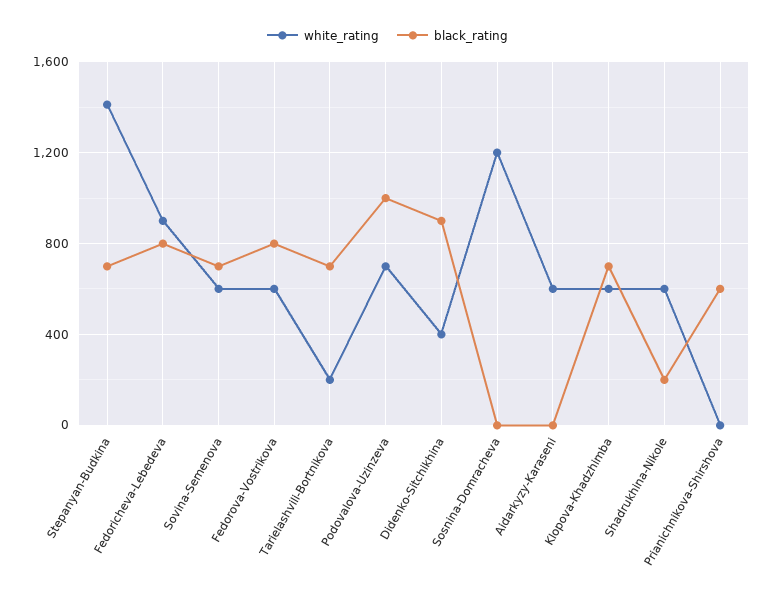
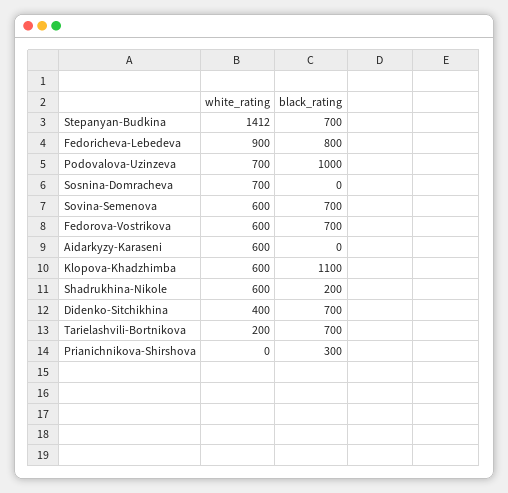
black_rating, Fedorova-Vostrikova: 800 -> 700
black_rating, Didenko-Sitchikhina: 900 -> 700
white_rating, Sosnina-Domracheva: 1200 -> 700
black_rating, Klopova-Khadzhimba: 700 -> 1100
black_rating, Prianichnikova-Shirshova: 600 -> 300

